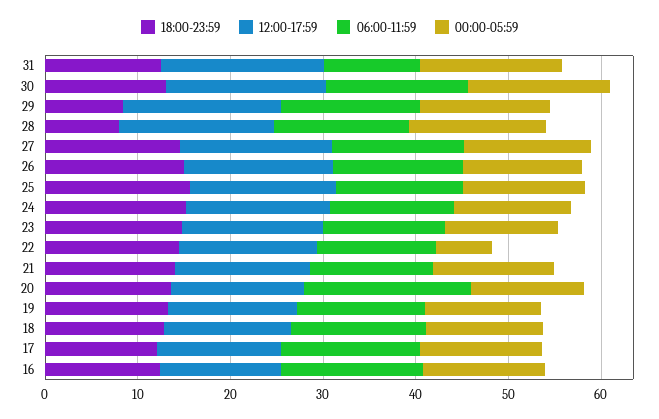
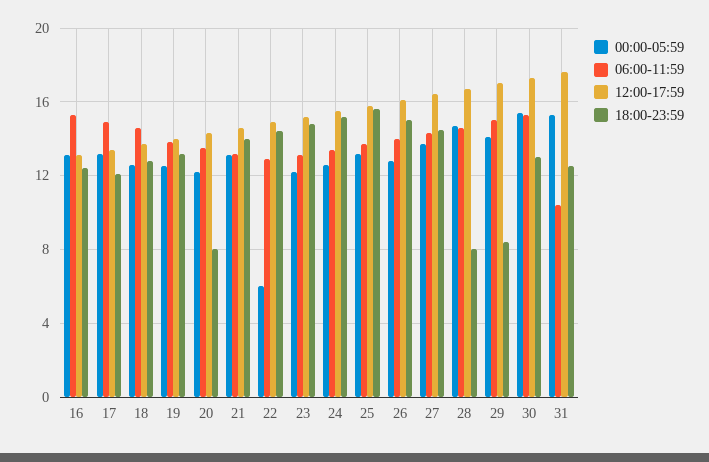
18:00-23:59, 20: 14 -> 8
06:00-11:59, 20: 18 -> 13.5

